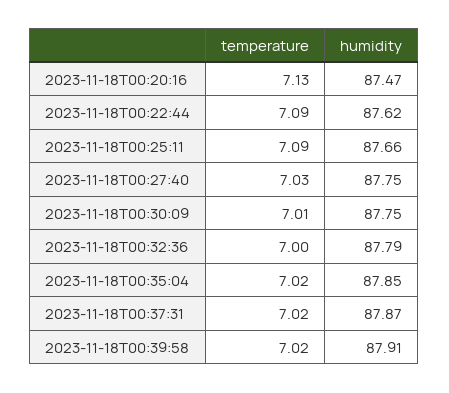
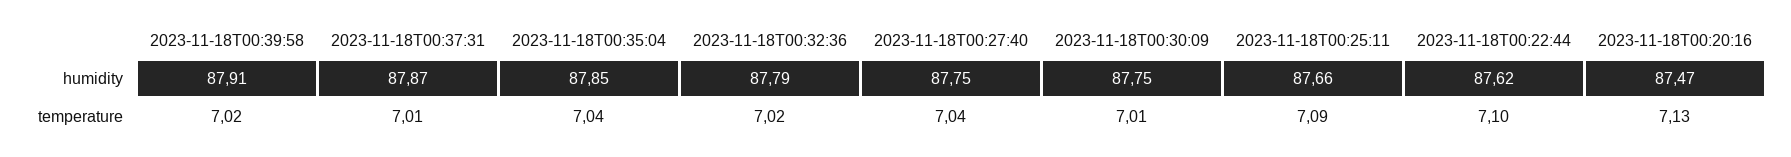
temperature, 2023-11-18T00:22:44: 7.09 -> 7.1
temperature, 2023-11-18T00:27:40: 7.03 -> 7.04
temperature, 2023-11-18T00:32:36: 7 -> 7.02
temperature, 2023-11-18T00:35:04: 7.02 -> 7.04
temperature, 2023-11-18T00:37:31: 7.02 -> 7.01

